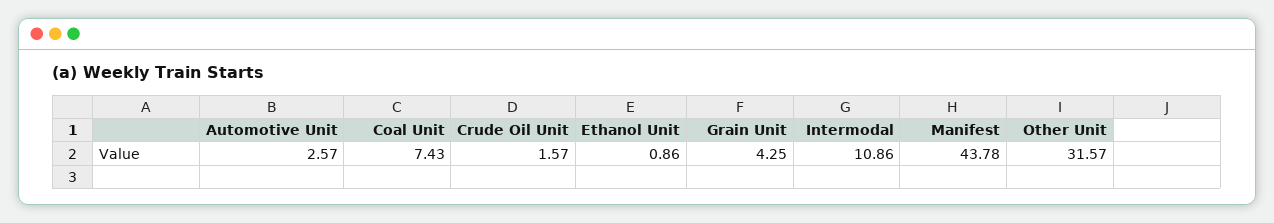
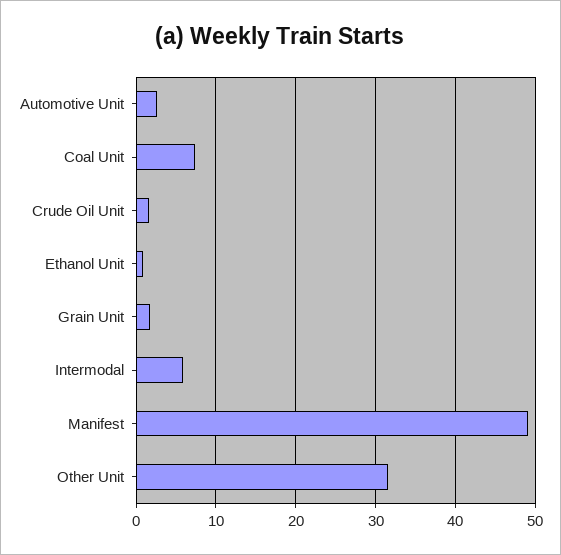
Grain Unit: 4.25 -> 2
Intermodal: 10.86 -> 6
Manifest: 43.78 -> 49

